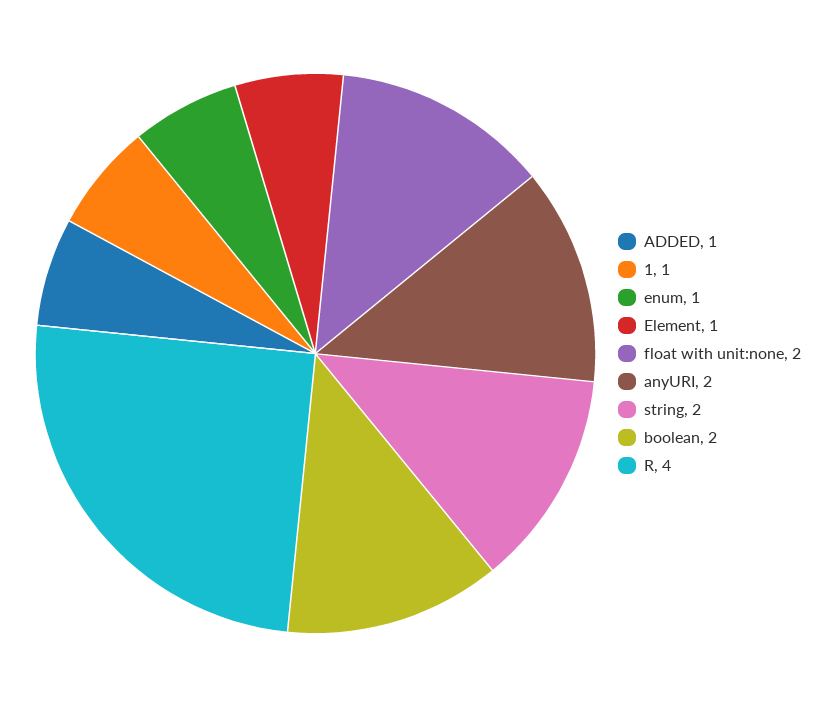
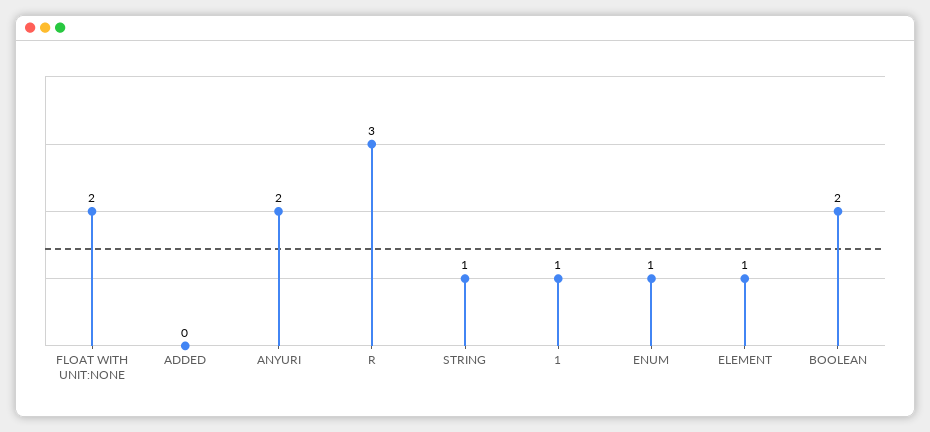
ADDED: 1 -> 0
string: 2 -> 1
R: 4 -> 3

